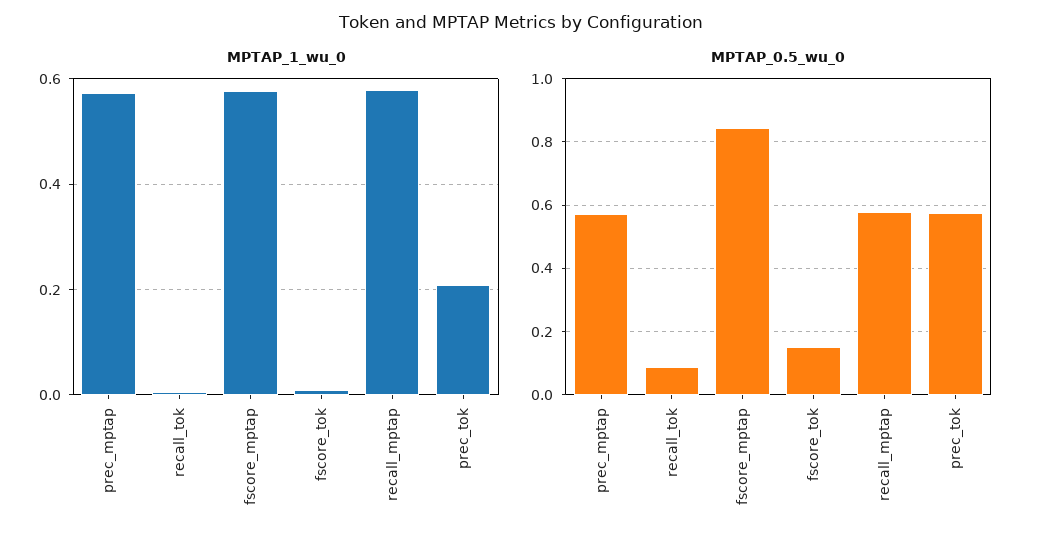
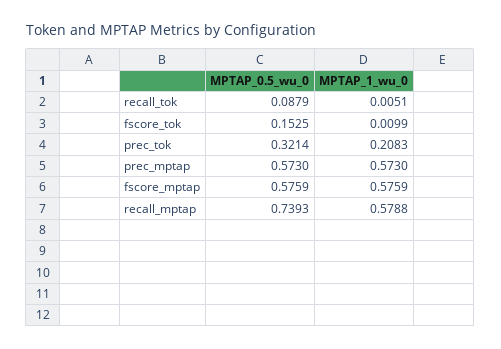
MPTAP_0.5_wu_0, fscore_mptap: 0.84 -> 0.5759
MPTAP_0.5_wu_0, recall_mptap: 0.58 -> 0.7393
MPTAP_0.5_wu_0, prec_tok: 0.58 -> 0.3214

